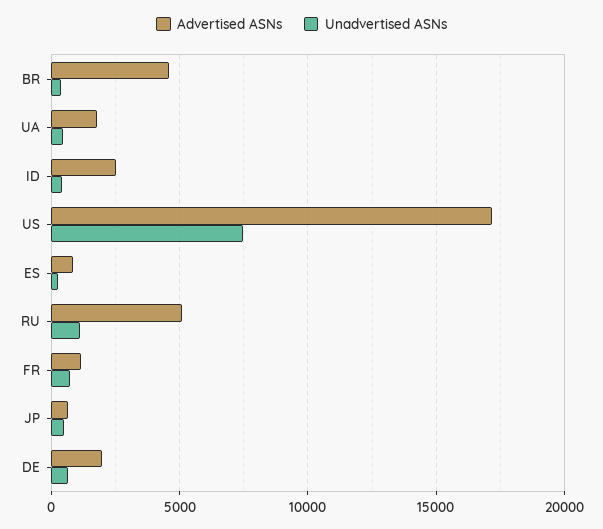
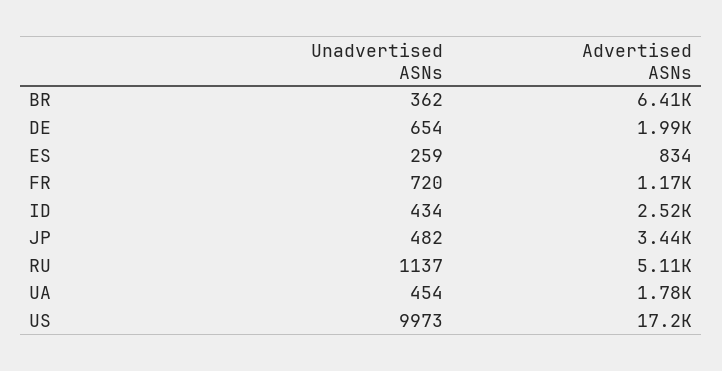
Advertised ASNs, BR: 4500 -> 6410
Unadvertised ASNs, US: 7500 -> 9973
Advertised ASNs, JP: 500 -> 3440

